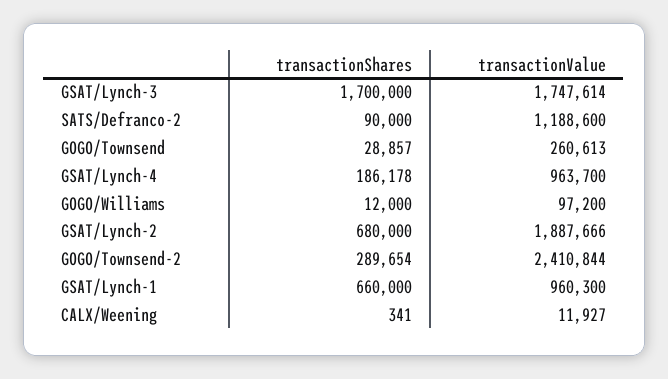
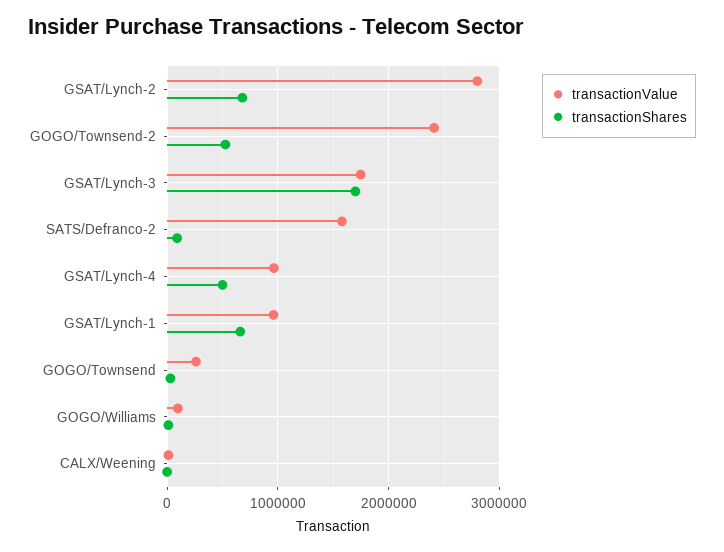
transactionValue, SATS/Defranco-2: 1188600 -> 1600000
transactionShares, GSAT/Lynch-4: 186178 -> 500000
transactionValue, GSAT/Lynch-2: 1887666 -> 2800000
transactionShares, GOGO/Townsend-2: 289654 -> 500000

